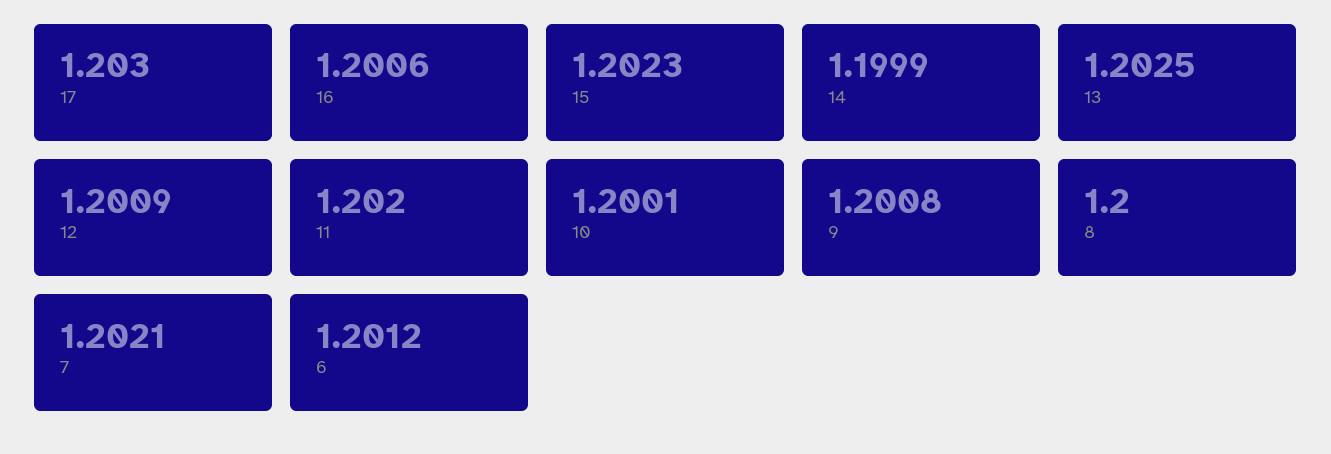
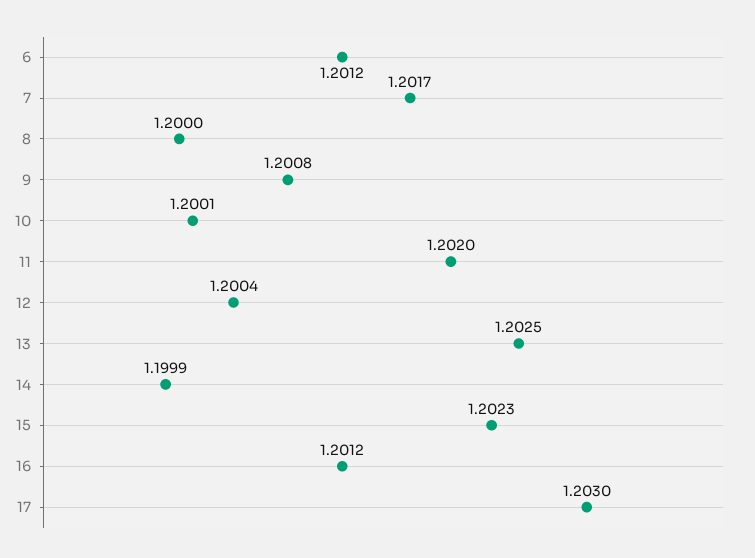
16: 1.2006 -> 1.2012
12: 1.2009 -> 1.2004
7: 1.2021 -> 1.2017

